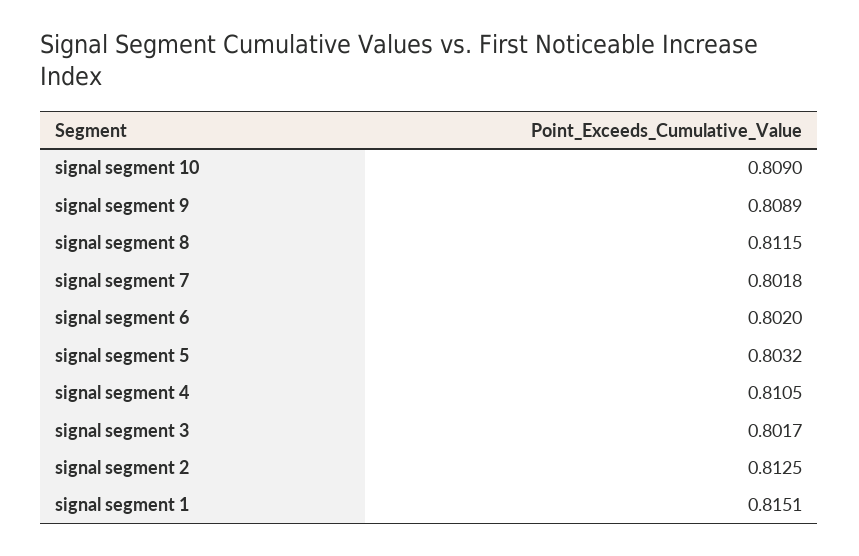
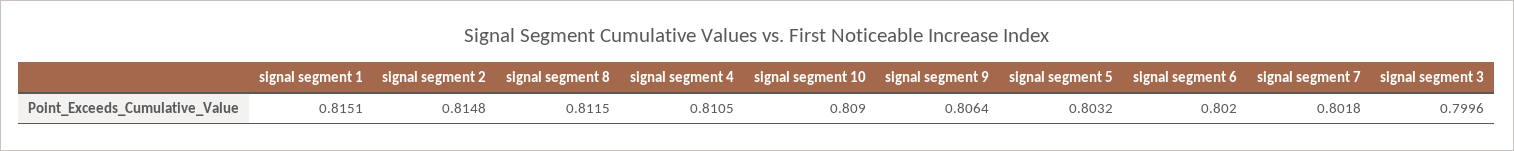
signal segment 9: 0.8089 -> 0.8064
signal segment 3: 0.8017 -> 0.7996
signal segment 2: 0.8125 -> 0.8148

